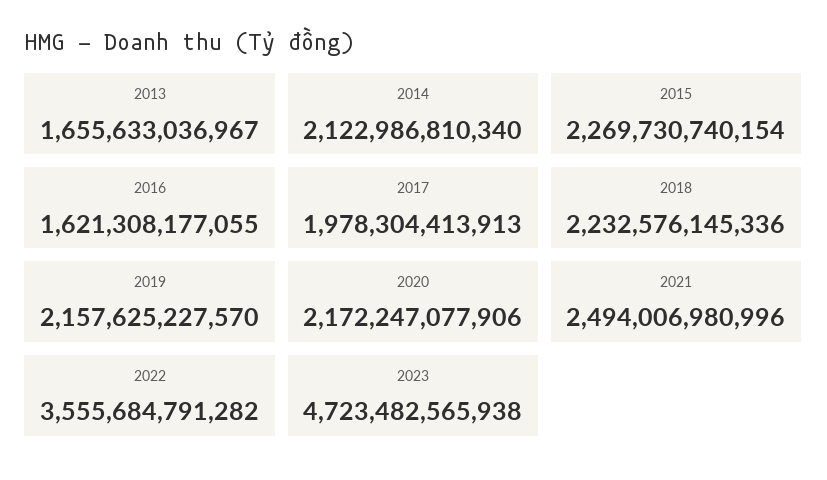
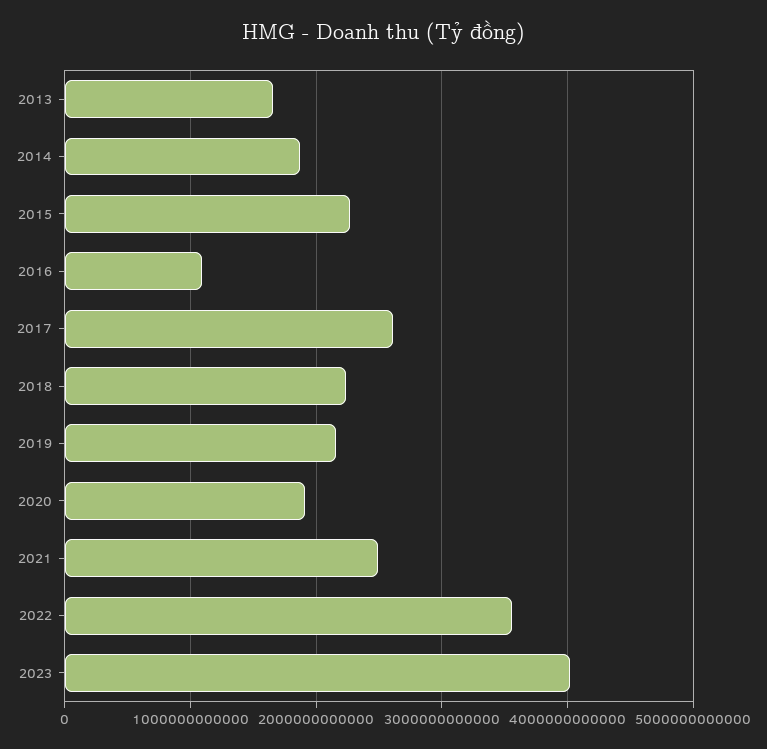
2014: 2122986810340 -> 1900000000000
2016: 1621308177055 -> 1100000000000
2017: 1978304413913 -> 2600000000000
2020: 2172247077906 -> 1900000000000
2023: 4723482565938 -> 4000000000000

